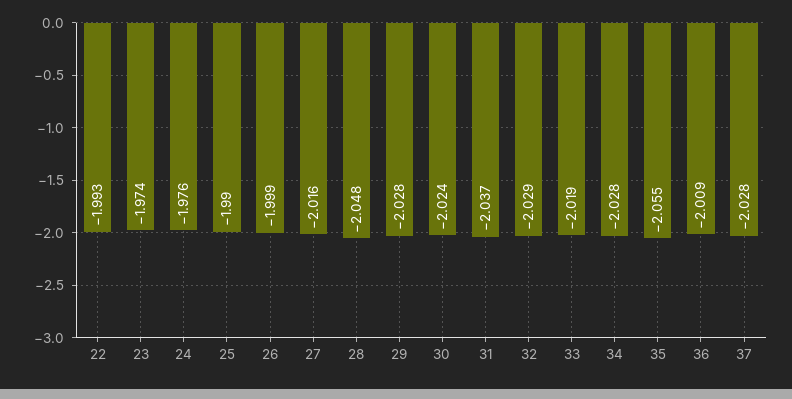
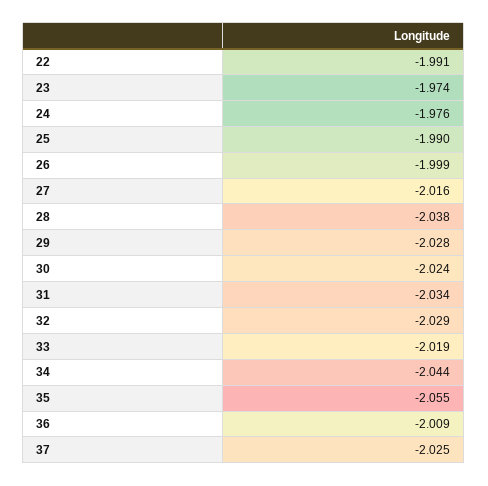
22: -1.993 -> -1.991
28: -2.048 -> -2.038
31: -2.037 -> -2.034
34: -2.028 -> -2.044
37: -2.028 -> -2.025

